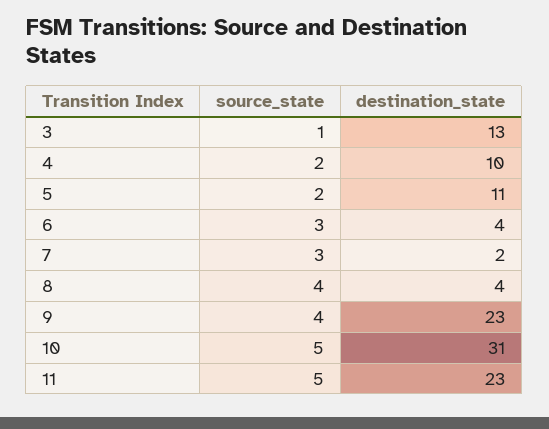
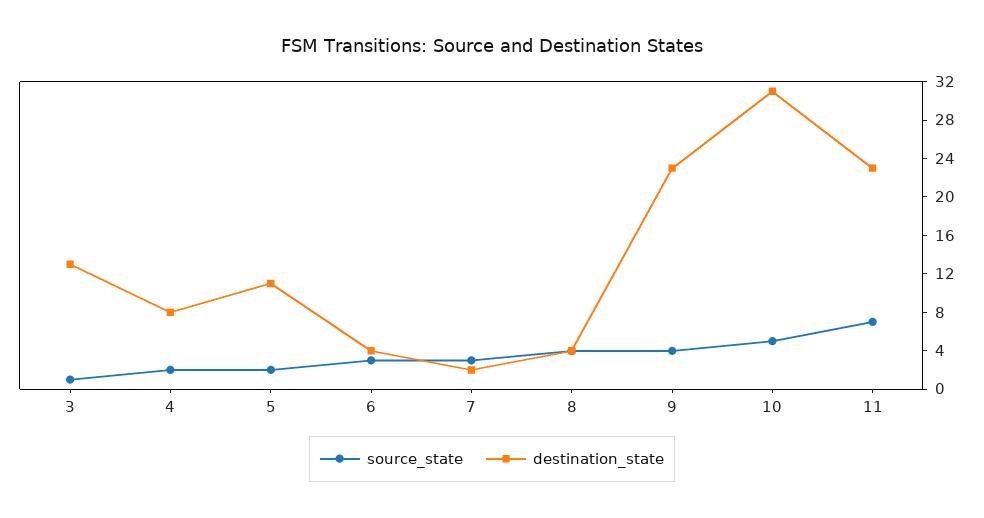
destination_state, 4: 10 -> 8
source_state, 11: 5 -> 7

